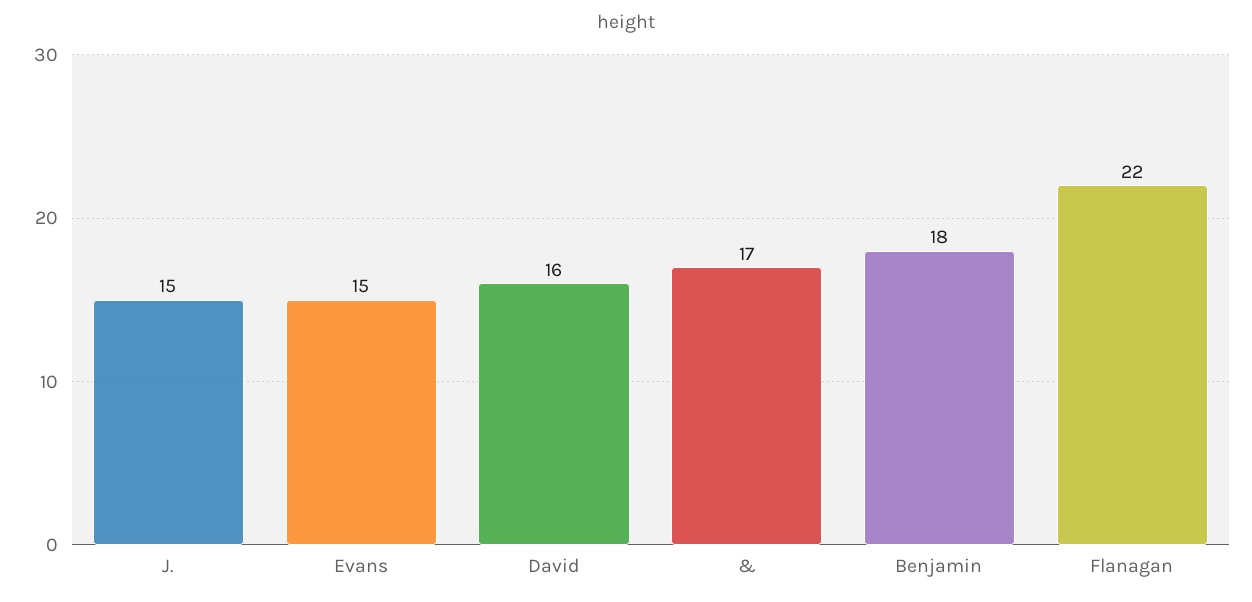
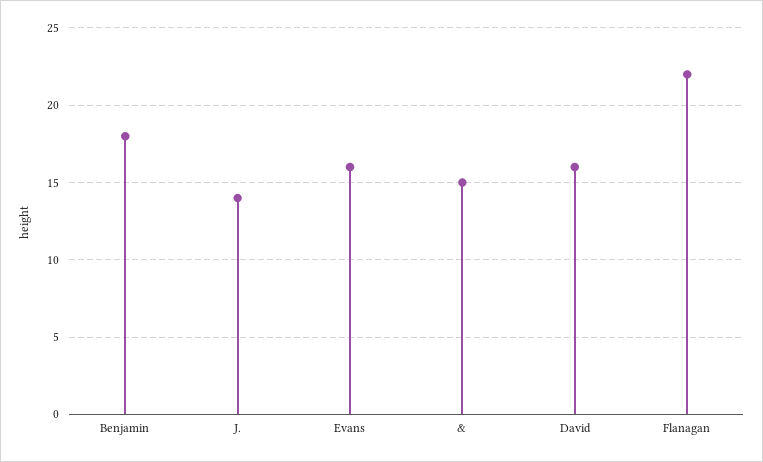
J.: 15 -> 14
Evans: 15 -> 16
&: 17 -> 15

